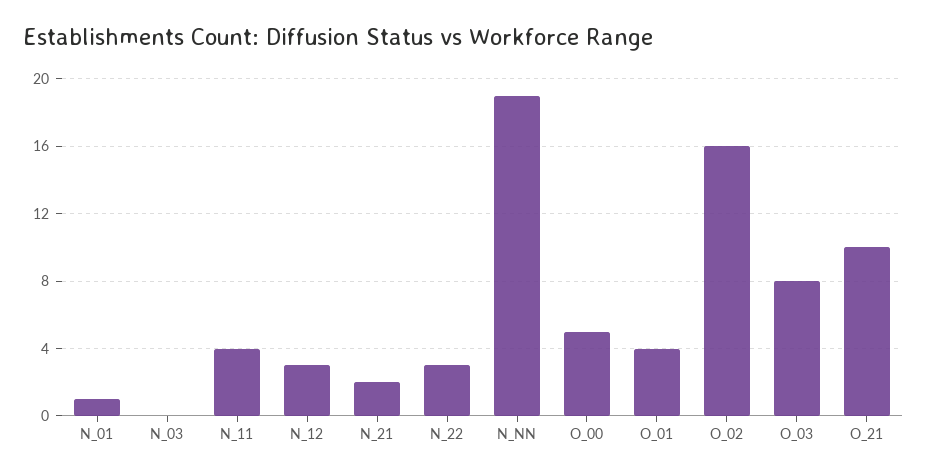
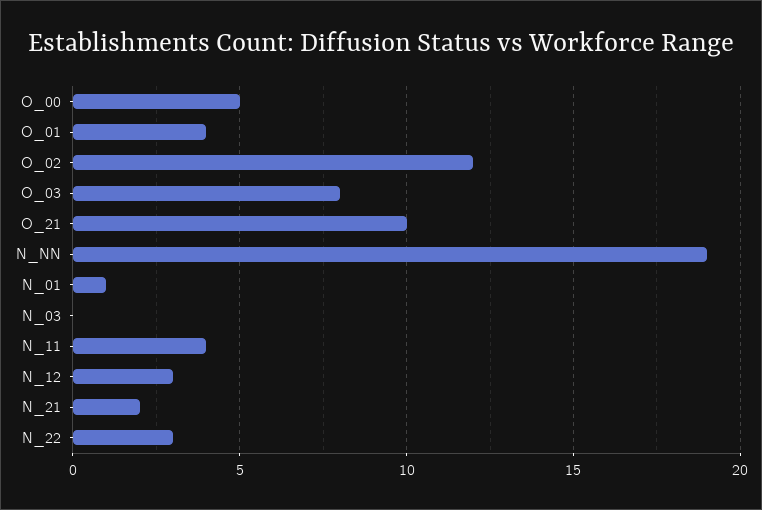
O_02: 16 -> 12

